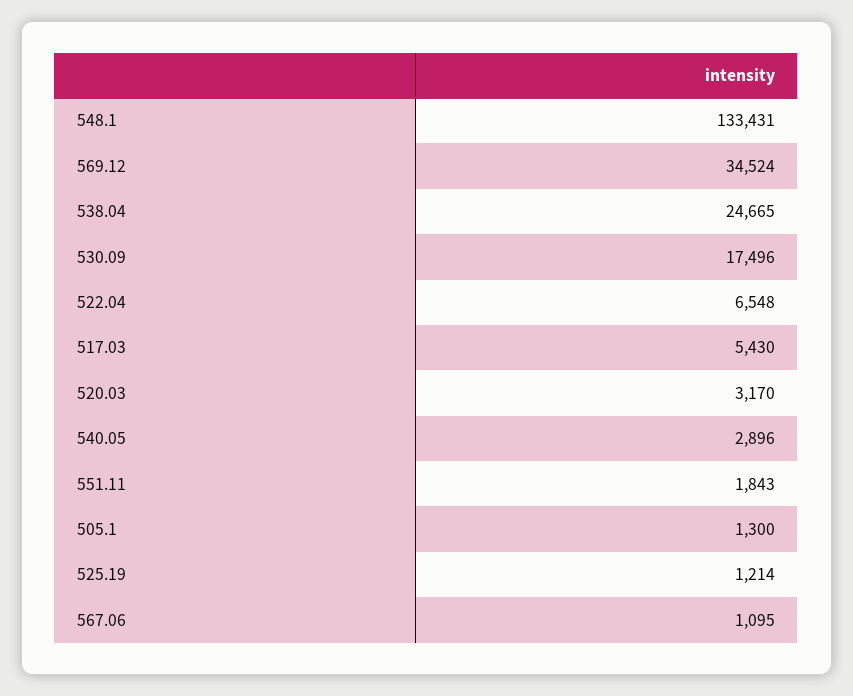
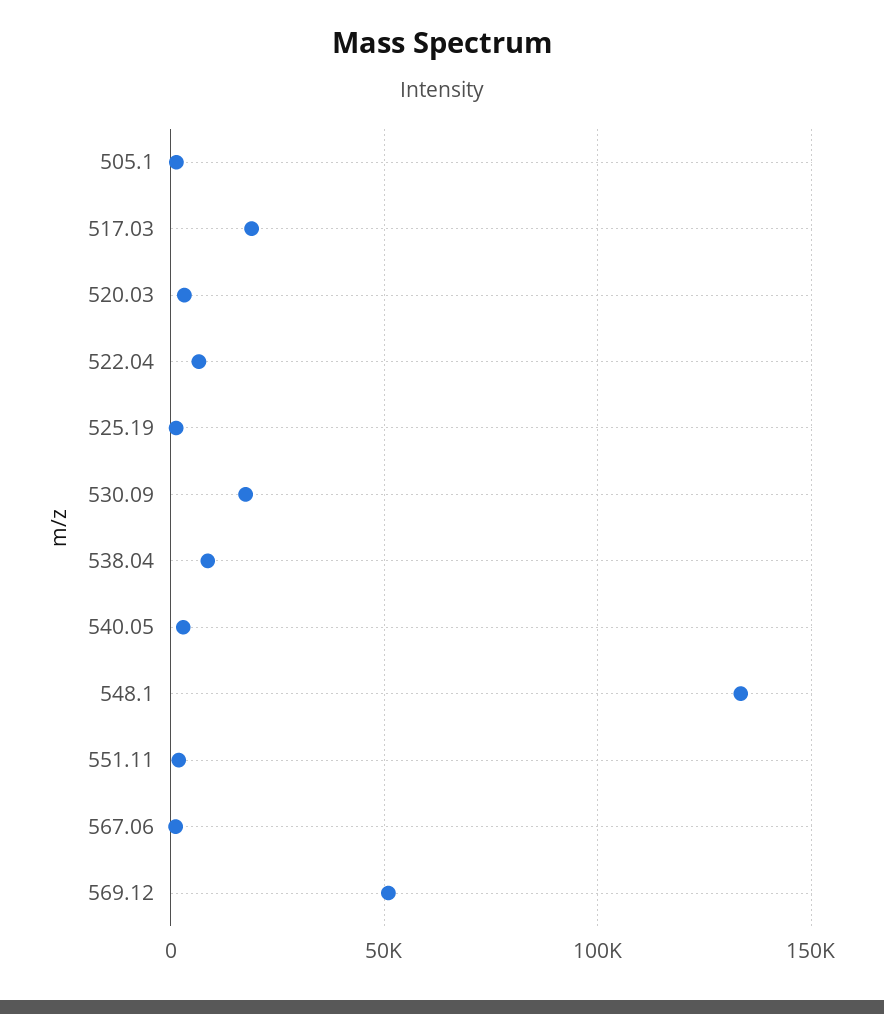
569.12: 34524 -> 50000
538.04: 24665 -> 10000
517.03: 5430 -> 20000

